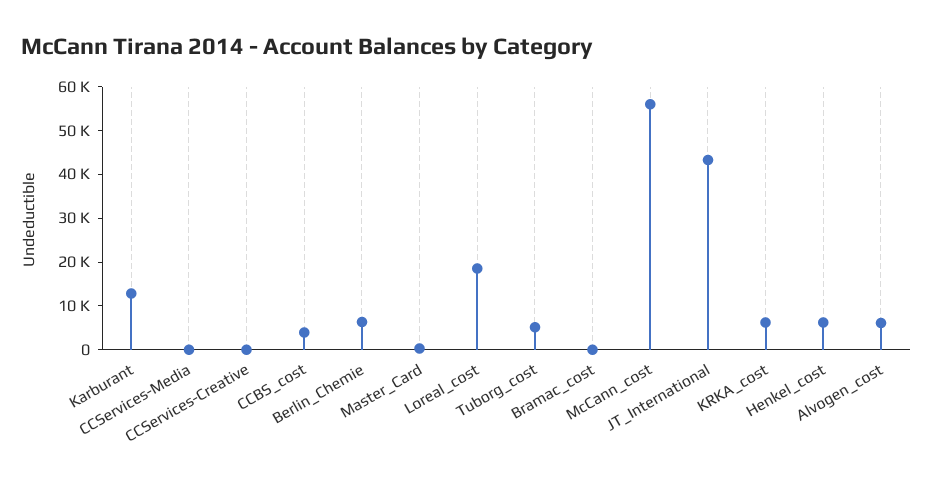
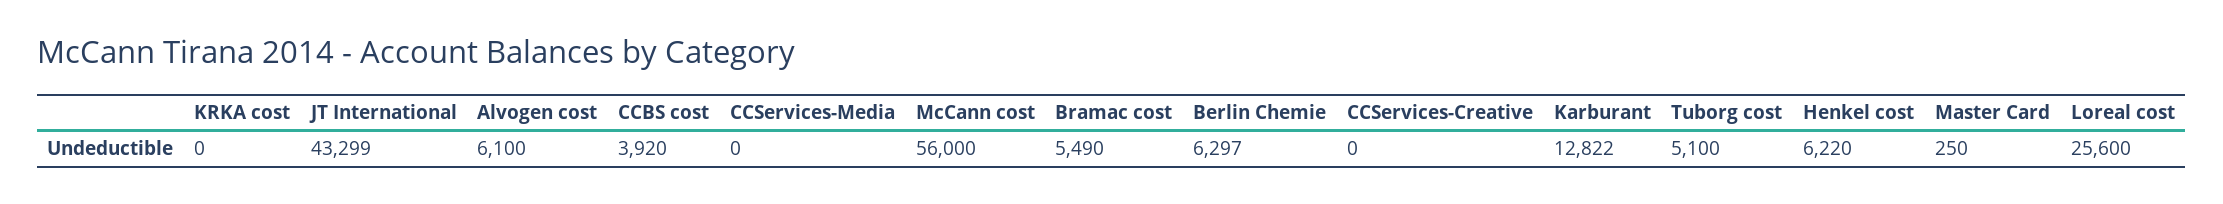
Loreal_cost: 18000 -> 25600
Bramac_cost: 0 -> 5490
KRKA_cost: 6000 -> 0

